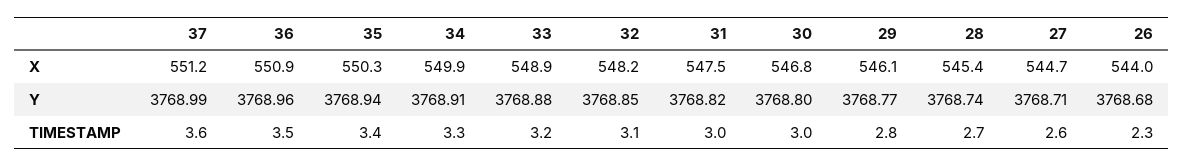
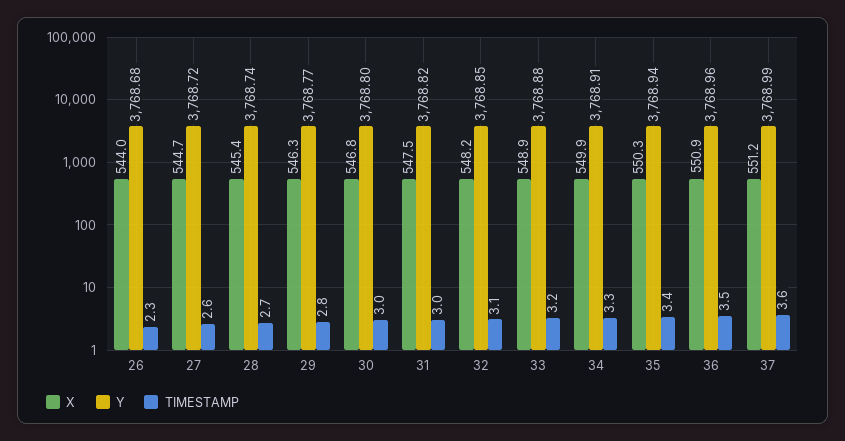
X, 29: 546.1 -> 546.3
Y, 27: 3768.71 -> 3768.72

